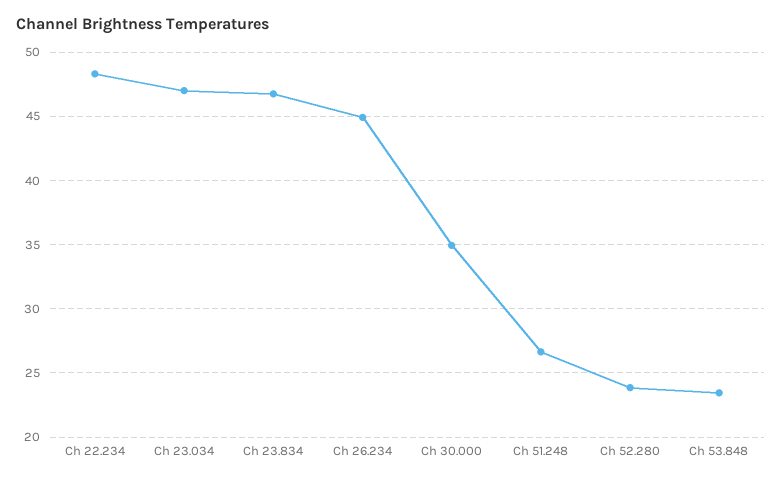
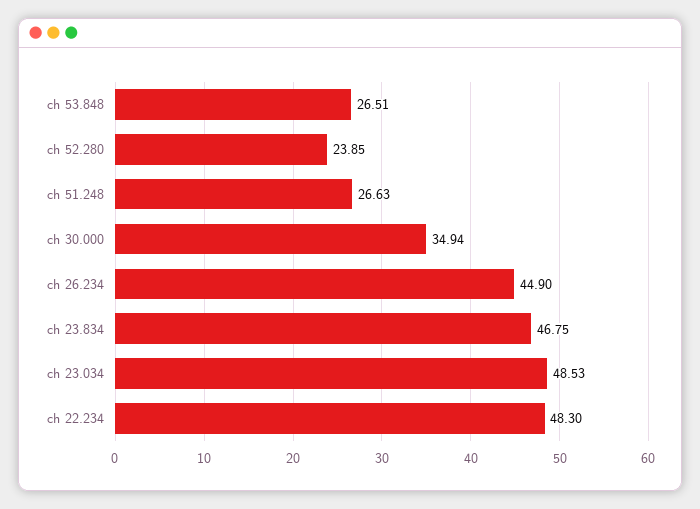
Ch 23.034: 47 -> 48.53
Ch 53.848: 23.5 -> 26.51

